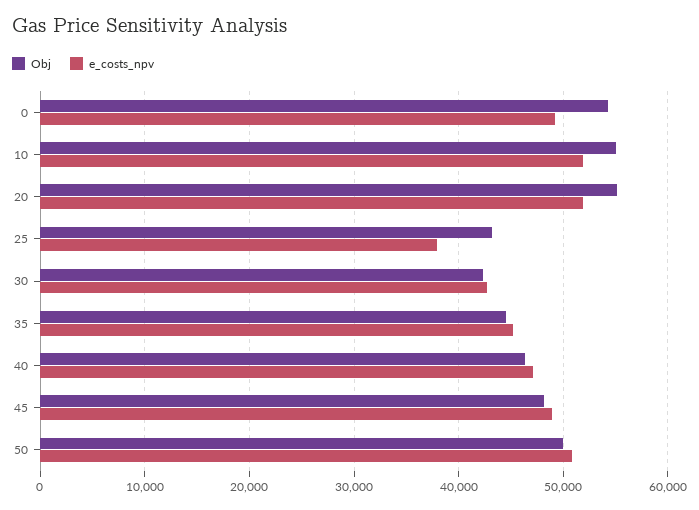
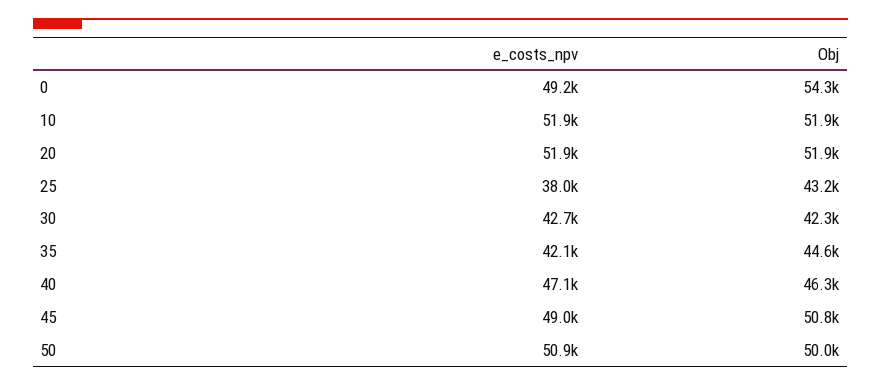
Obj, 10: 55000 -> 51900
Obj, 20: 55000 -> 51900
e_costs_npv, 35: 45000 -> 42100
Obj, 45: 48000 -> 50800

